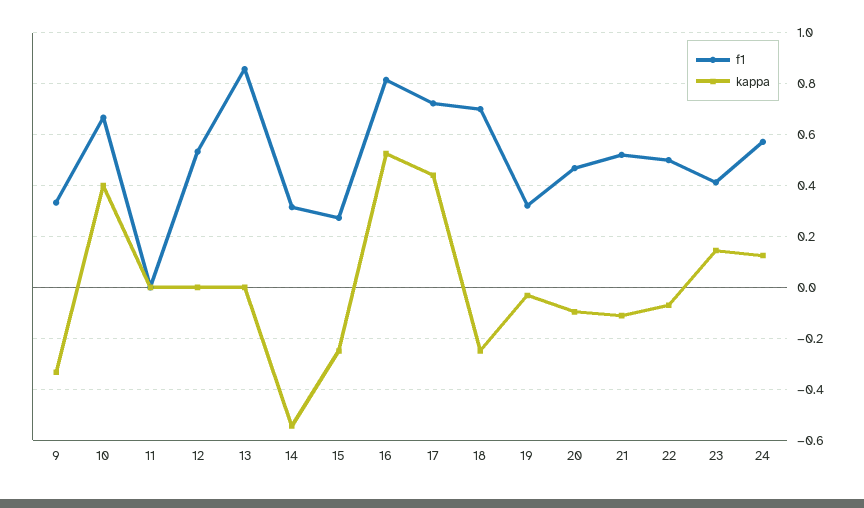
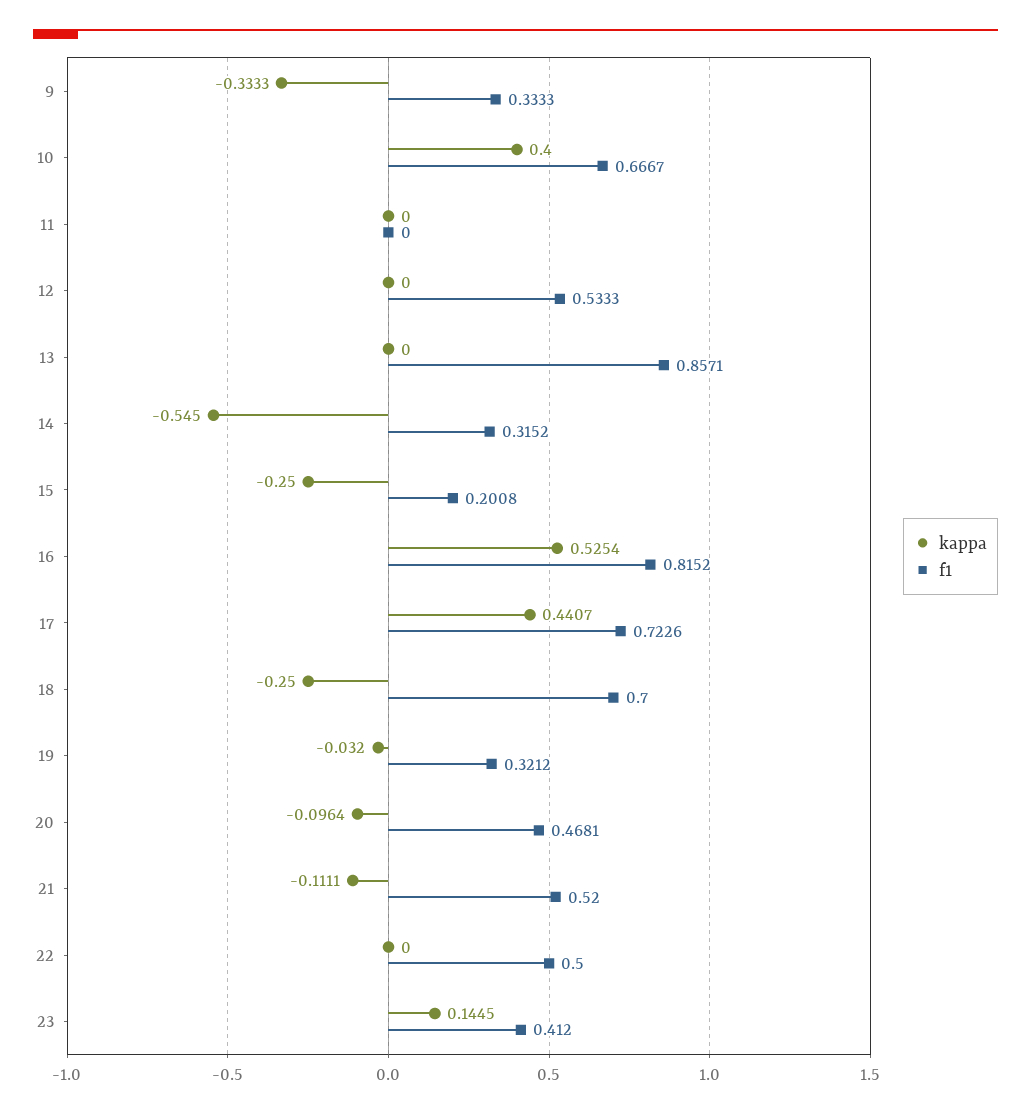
f1, 15: 0.275 -> 0.2008
kappa, 22: -0.075 -> 0
f1, 24: 0.575 -> none
kappa, 24: 0.125 -> none

